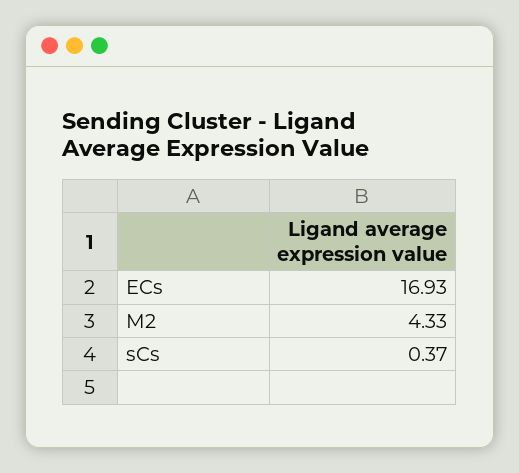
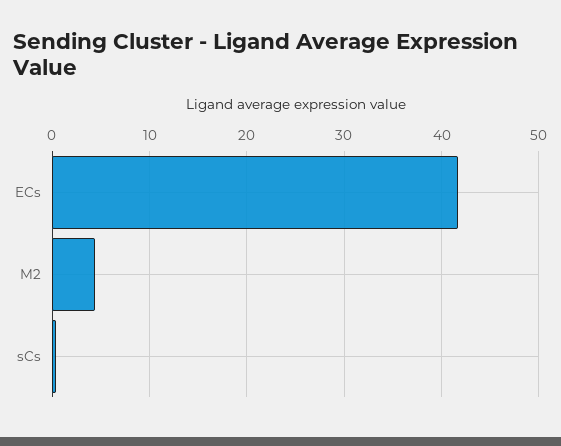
ECs: 16.93 -> 42

